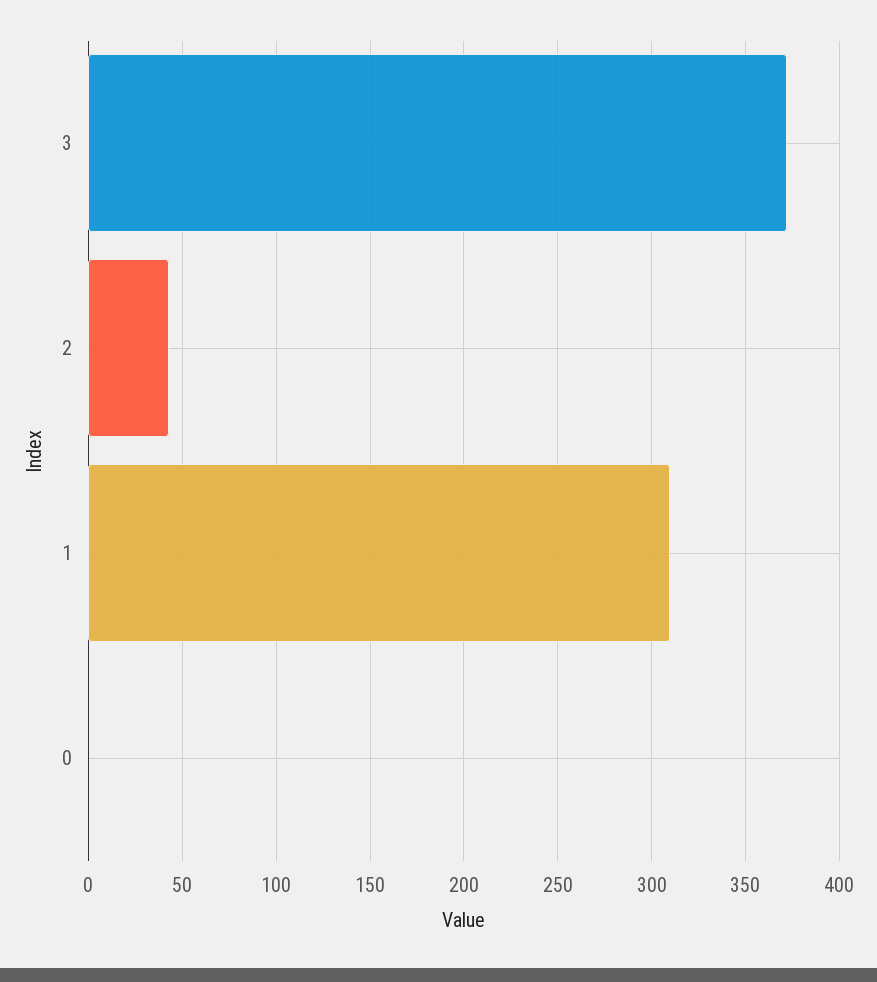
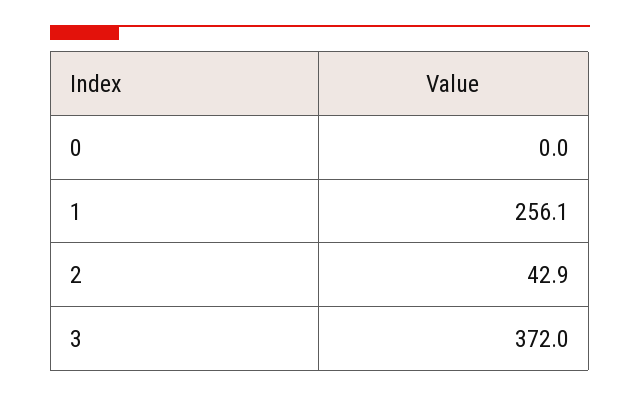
1: 310 -> 256.1

